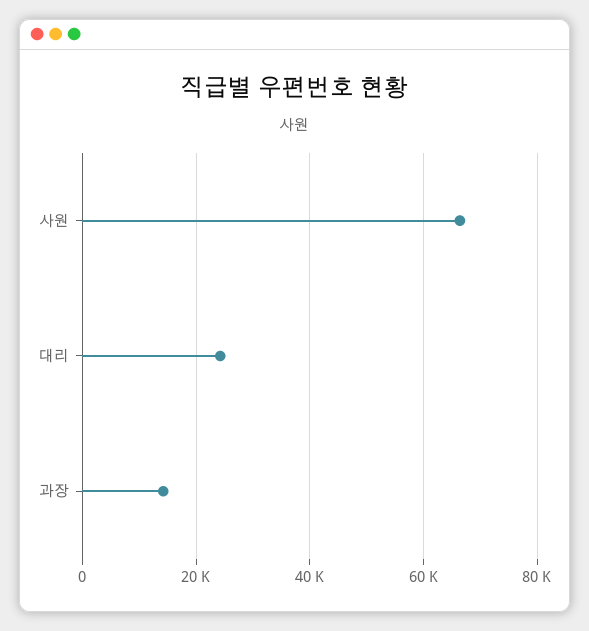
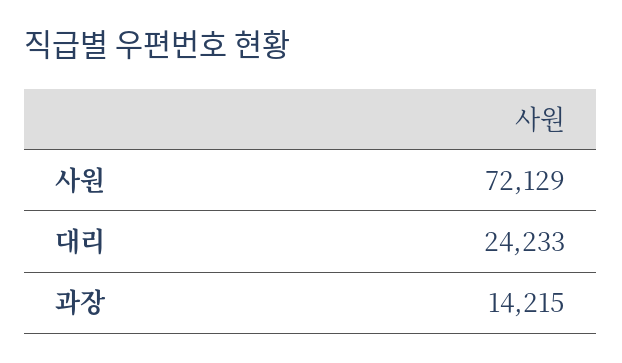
사원: 66000 -> 72129

